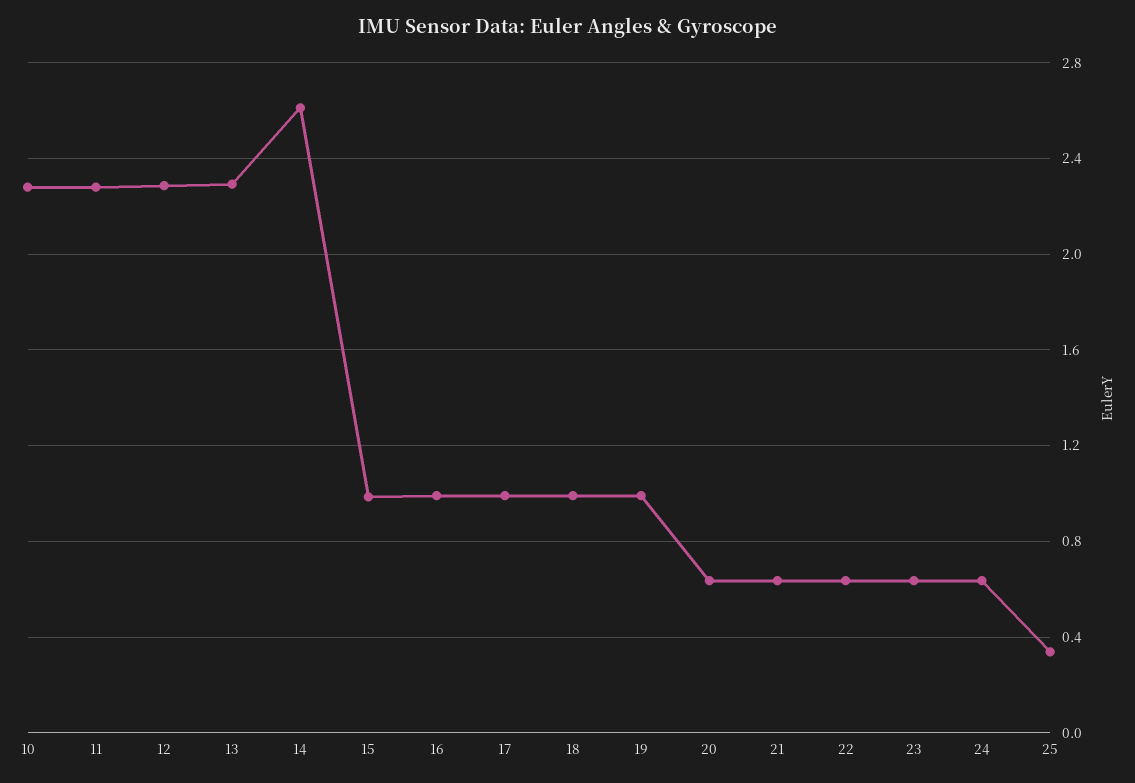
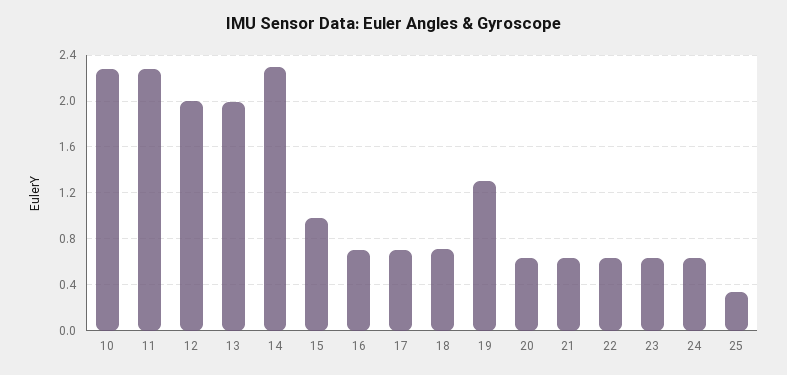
12: 2.3 -> 2
13: 2.3 -> 2
14: 2.6 -> 2.3
16: 1 -> 0.7
17: 1 -> 0.7
18: 1 -> 0.7
19: 1 -> 1.3

